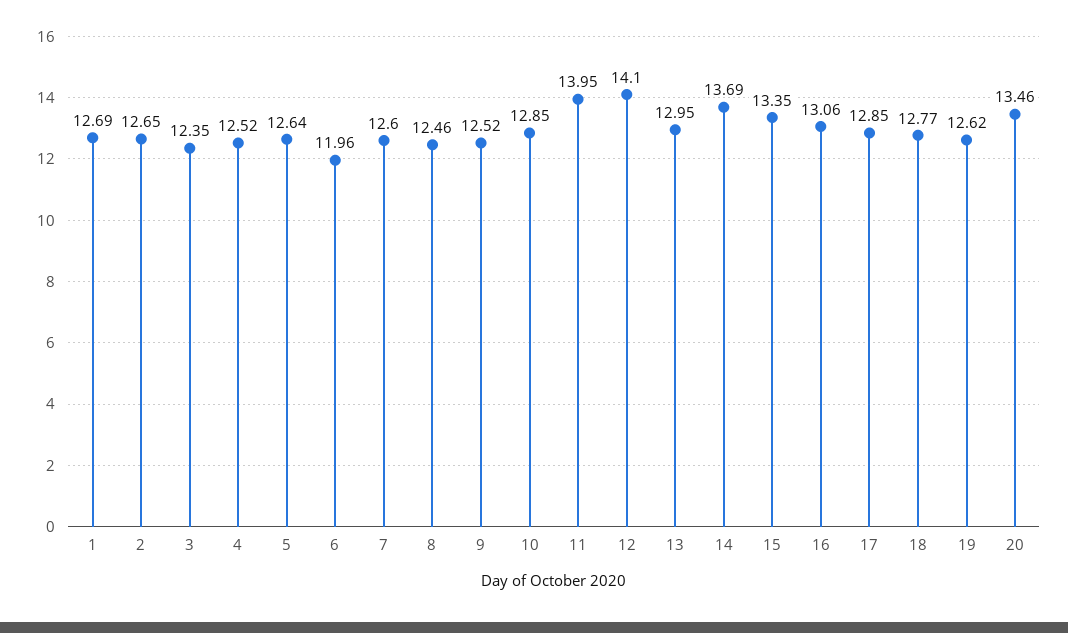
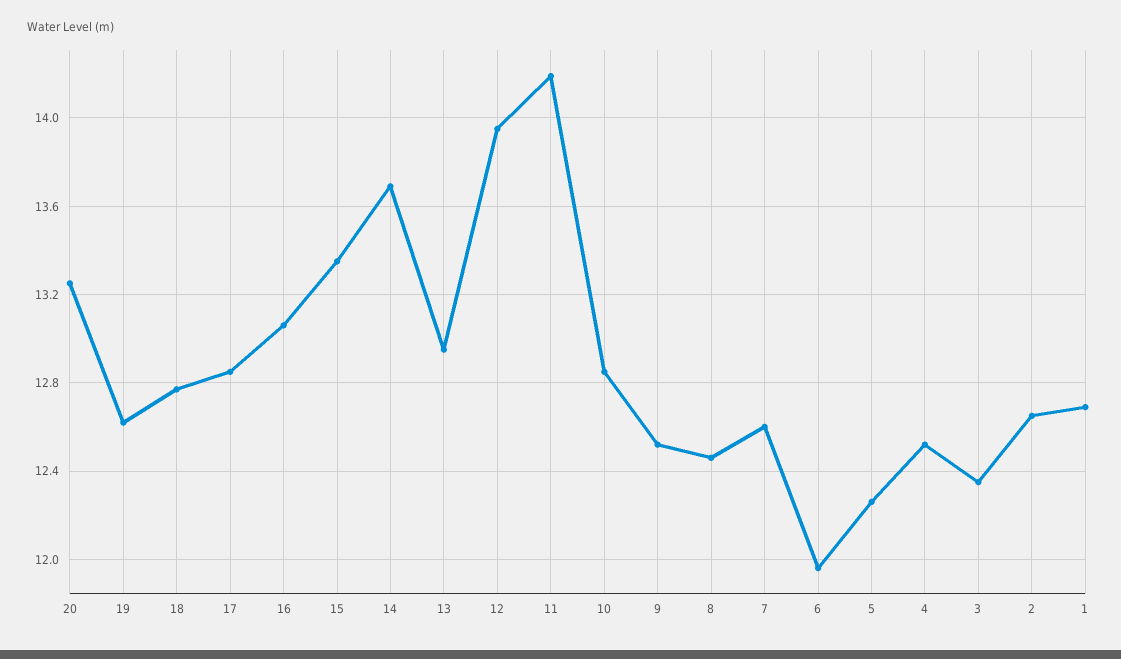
5: 12.64 -> 12.25
11: 13.95 -> 14.2
12: 14.1 -> 13.95
20: 13.46 -> 13.25

